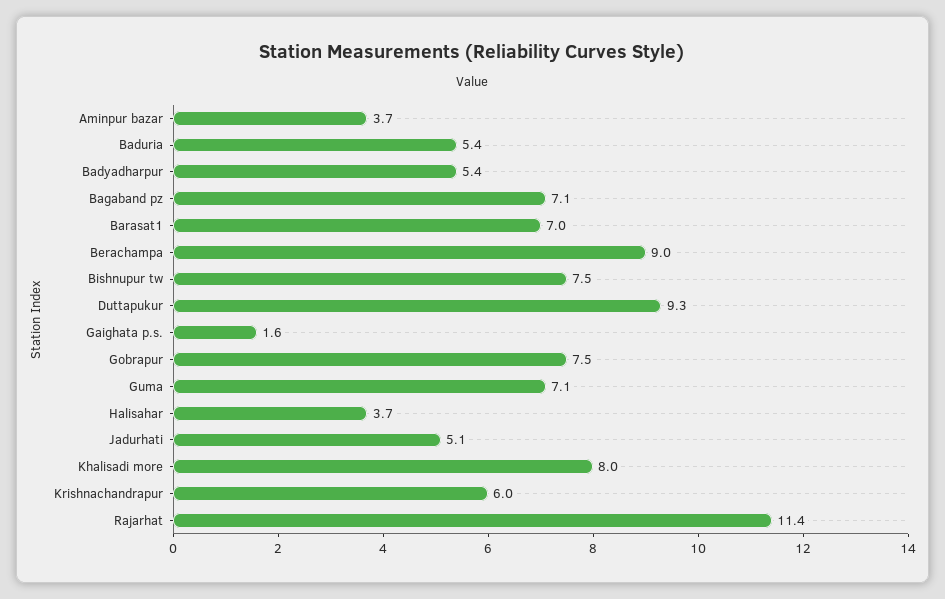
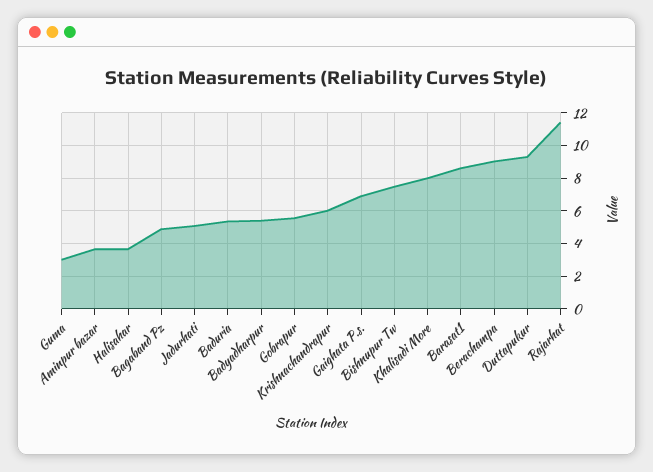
Bagaband pz: 7.1 -> 5
Barasat1: 7 -> 8.5
Gaighata p.s.: 1.6 -> 7
Gobrapur: 7.5 -> 5.5
Guma: 7.1 -> 3

